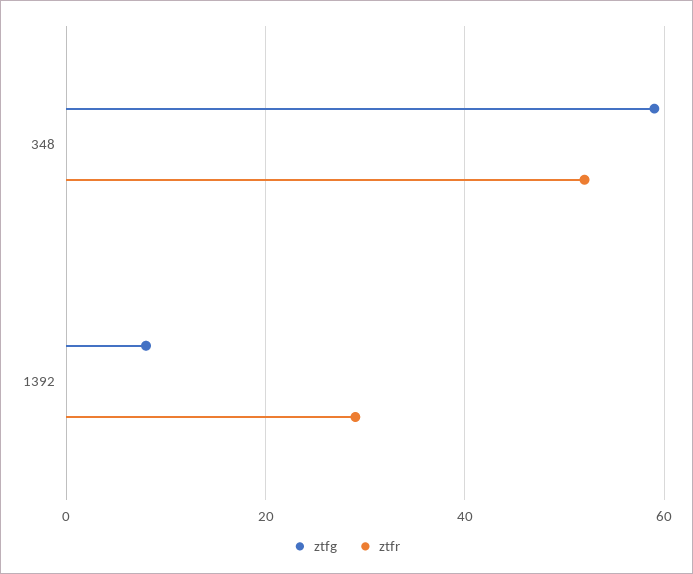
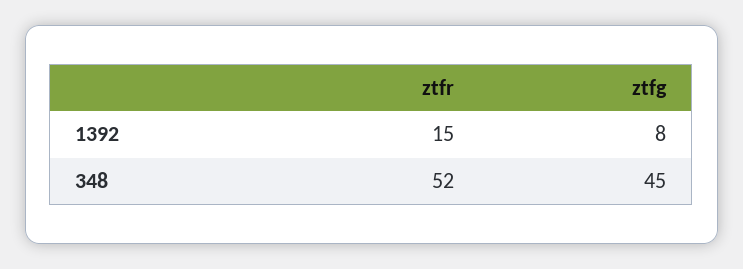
ztfg, 348: 60 -> 45
ztfr, 1392: 30 -> 15

